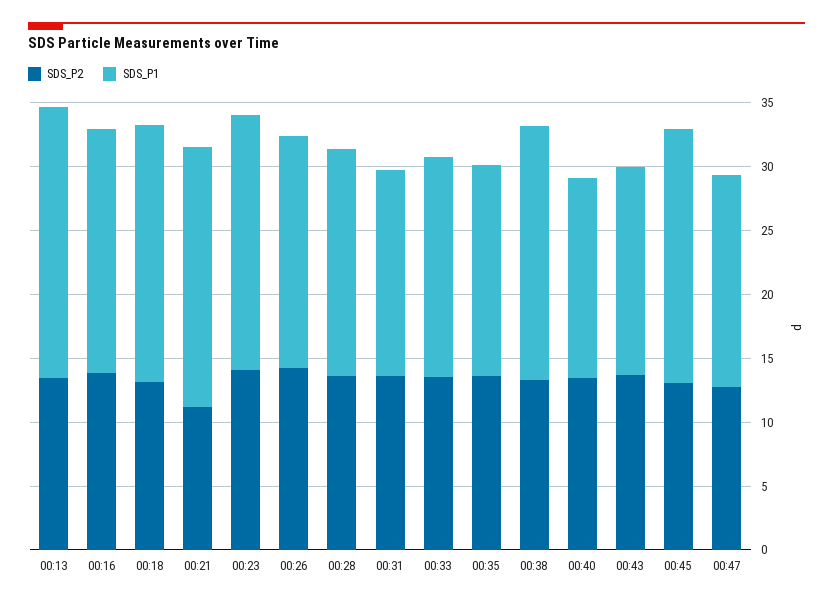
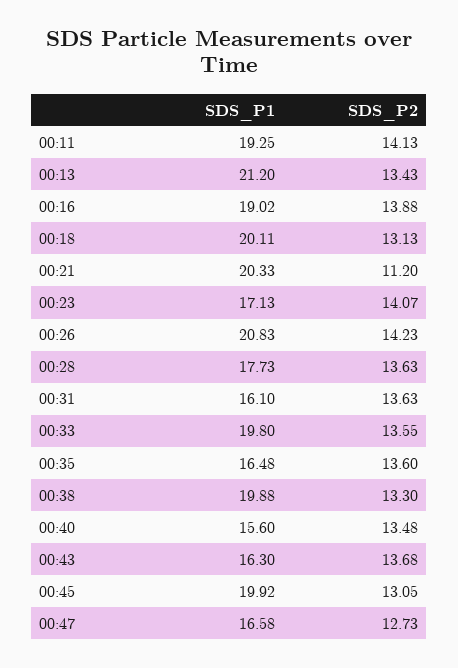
SDS_P1, 00:23: 20 -> 17.13
SDS_P1, 00:26: 18 -> 20.83
SDS_P1, 00:33: 17 -> 19.8
SDS_P1, 00:11: none -> 19.25
SDS_P2, 00:11: none -> 14.13

